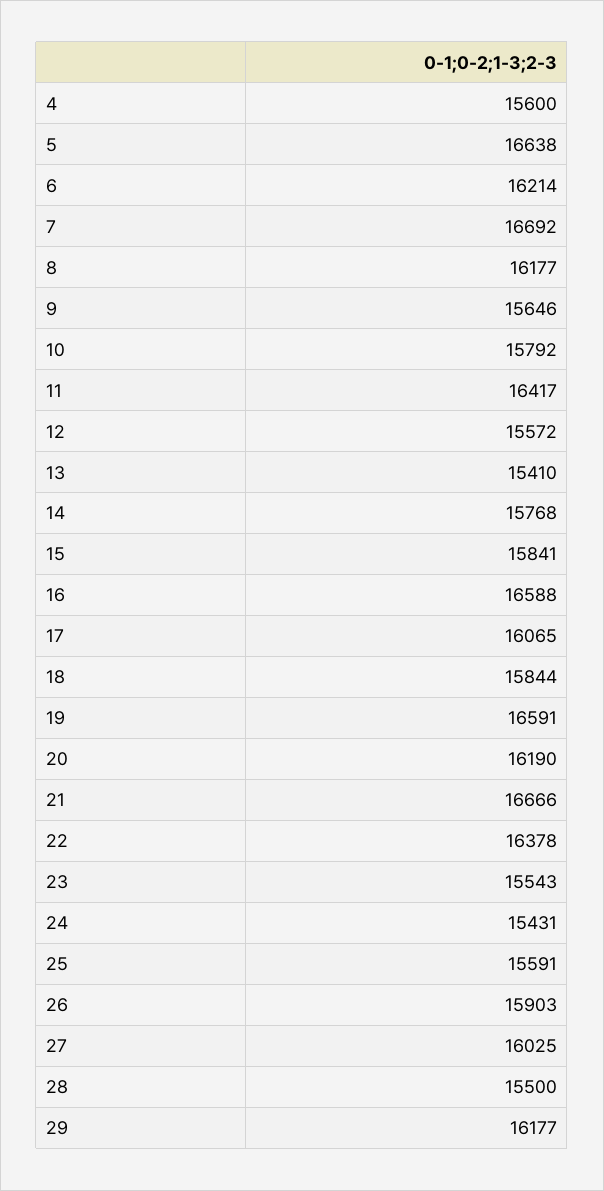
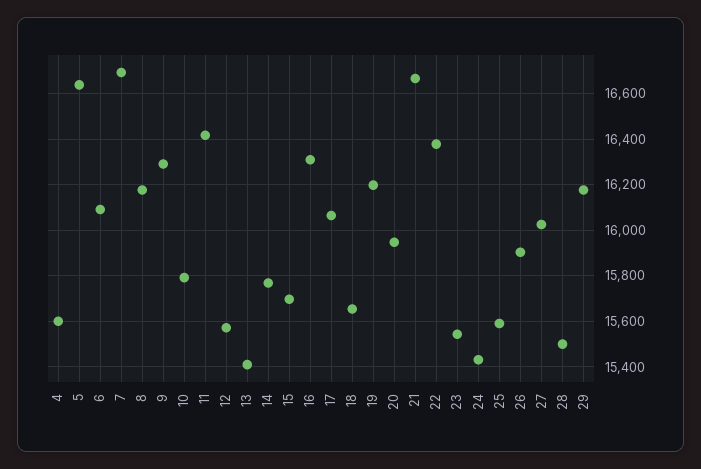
6: 16214 -> 16100
9: 15646 -> 16300
15: 15841 -> 15700
16: 16588 -> 16300
18: 15844 -> 15650
19: 16591 -> 16200
20: 16190 -> 15950

